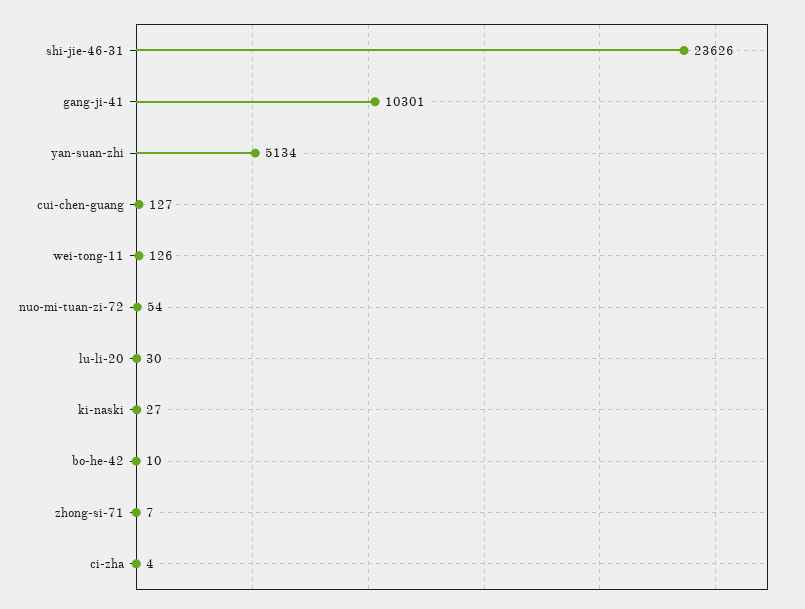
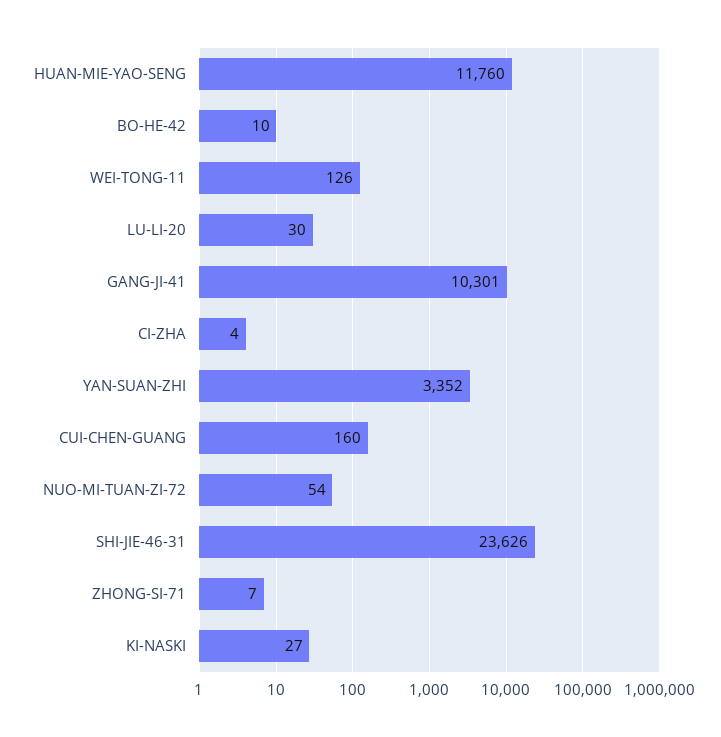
yan-suan-zhi: 5134 -> 3352
cui-chen-guang: 127 -> 160
HUAN-MIE-YAO-SENG: none -> 11760

